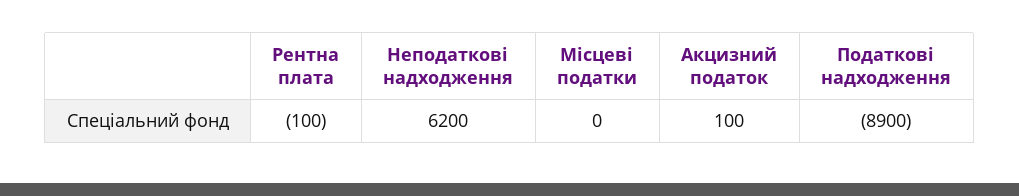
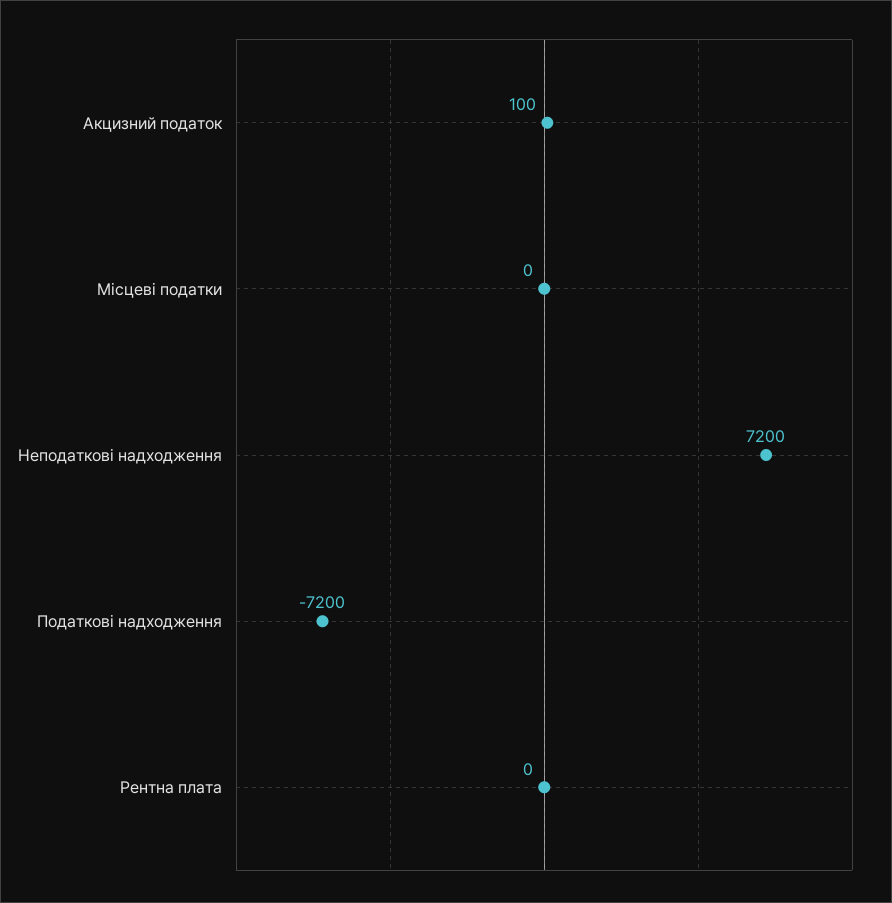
Рентна плата: -100 -> 0
Неподаткові надходження: 6200 -> 7200
Податкові надходження: -8900 -> -7200

